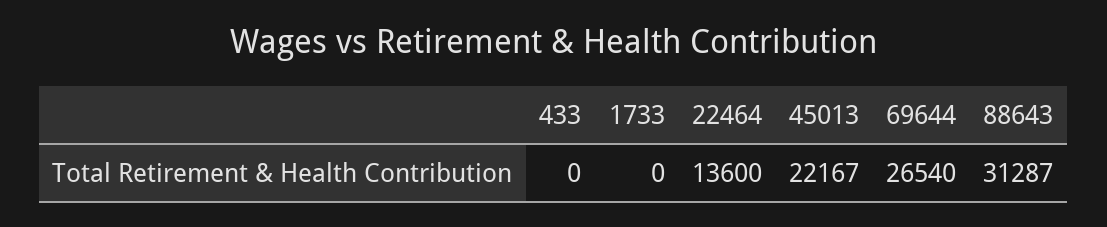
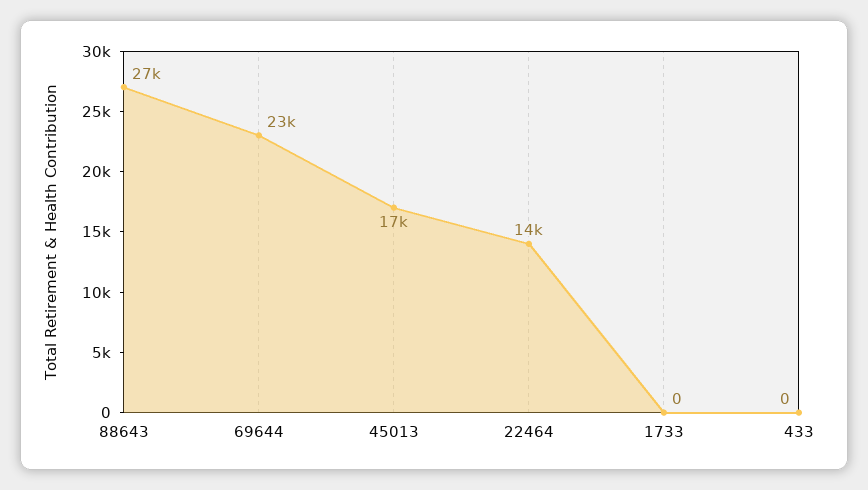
45013: 22167 -> 17000
69644: 26540 -> 23000
88643: 31287 -> 27000

